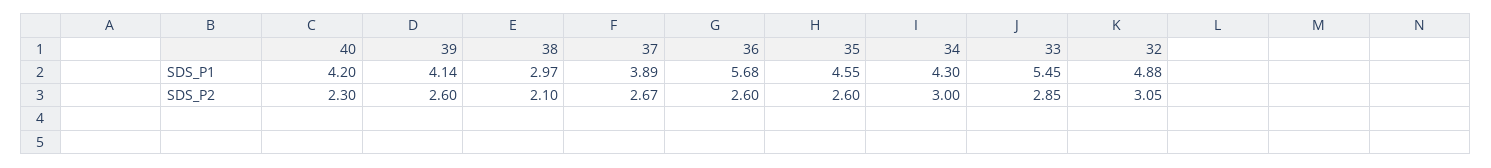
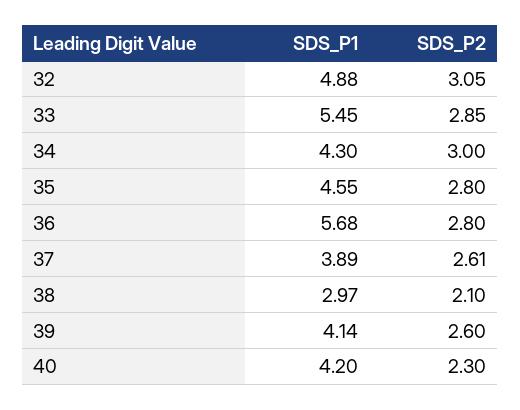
37, SDS_P2: 2.67 -> 2.61
36, SDS_P2: 2.6 -> 2.8
35, SDS_P2: 2.6 -> 2.8

